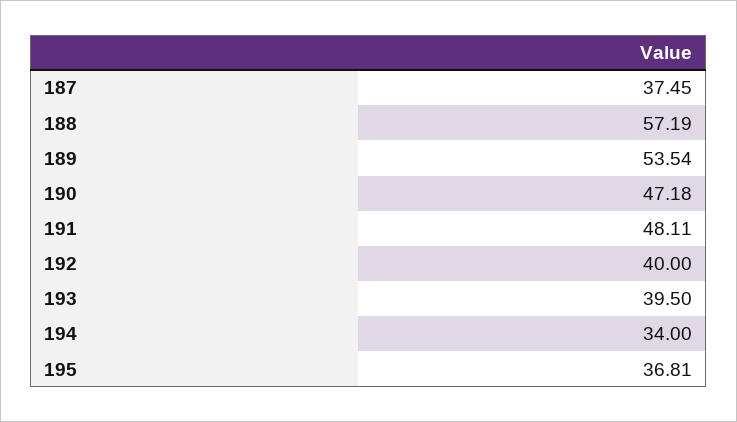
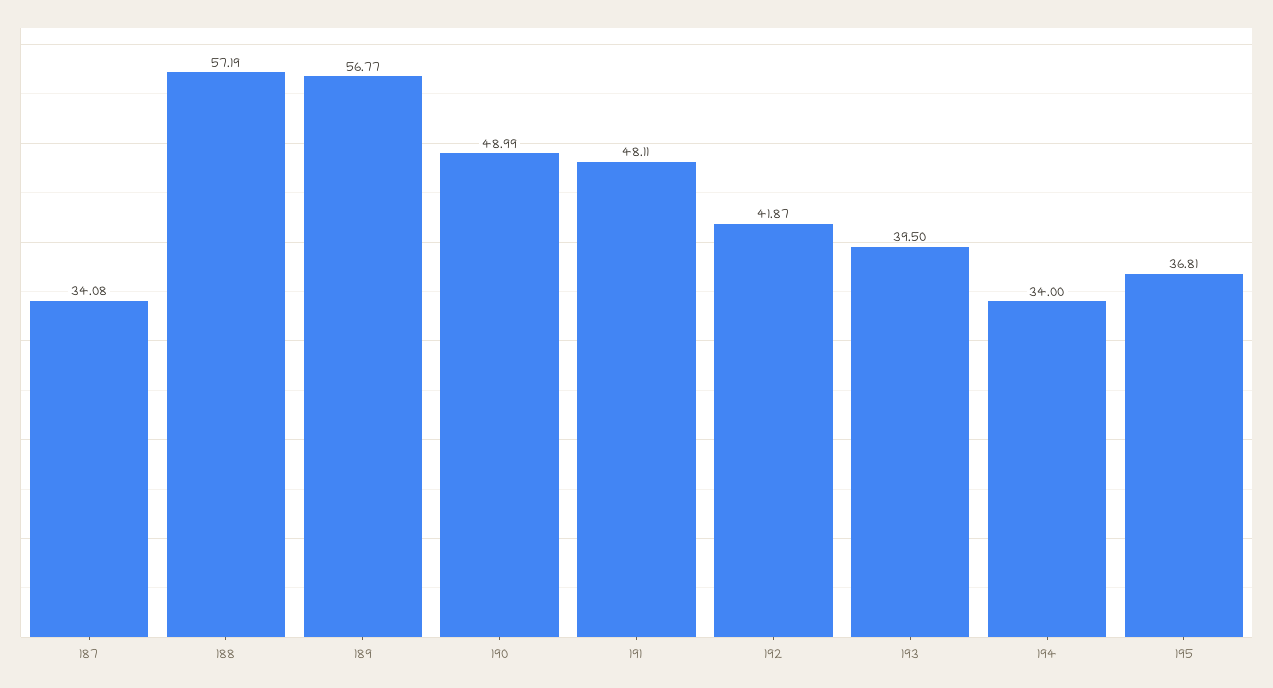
187: 37.45 -> 34.08
189: 53.54 -> 56.77
190: 47.18 -> 48.99
192: 40 -> 41.87

